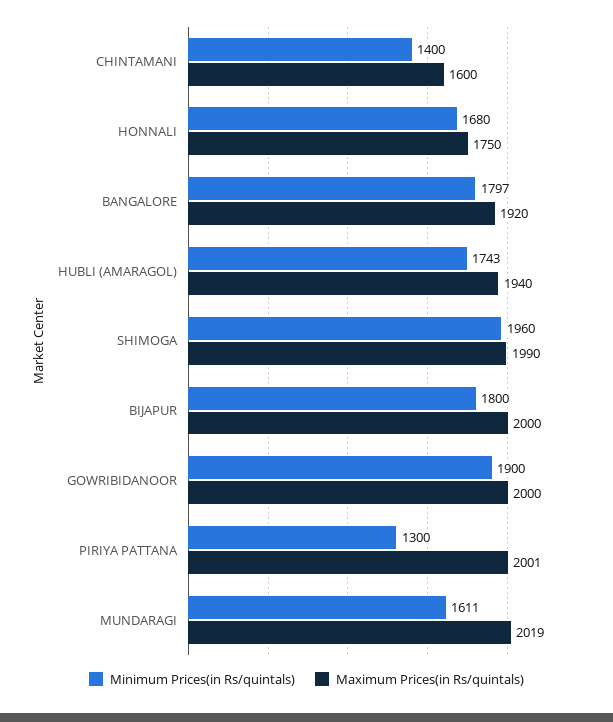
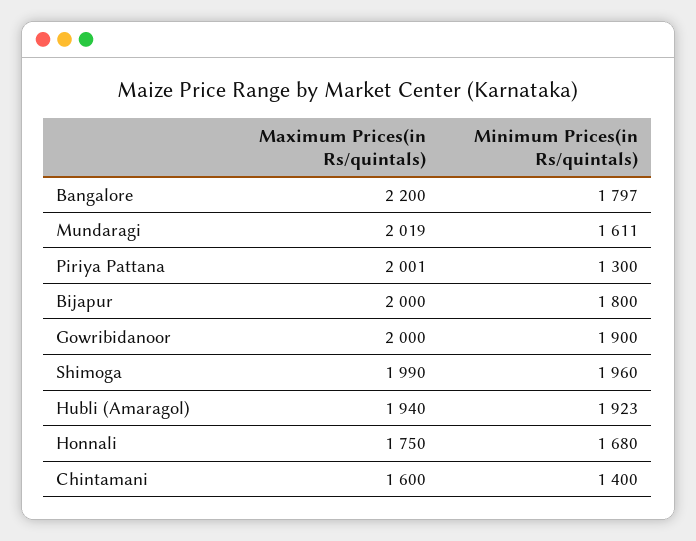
Maximum Prices(in Rs/quintals), BANGALORE: 1920 -> 2200
Minimum Prices(in Rs/quintals), HUBLI (AMARAGOL): 1743 -> 1923

